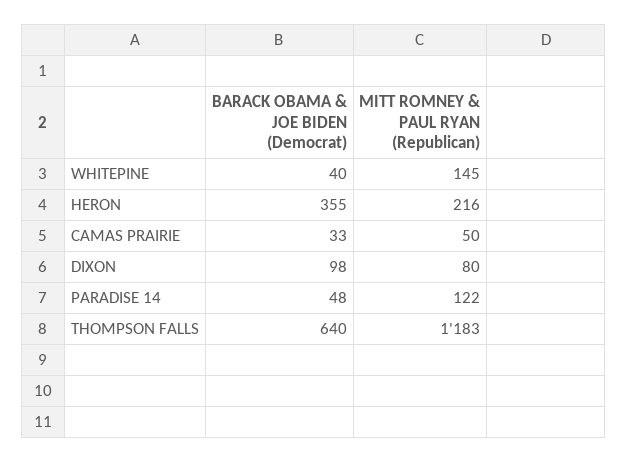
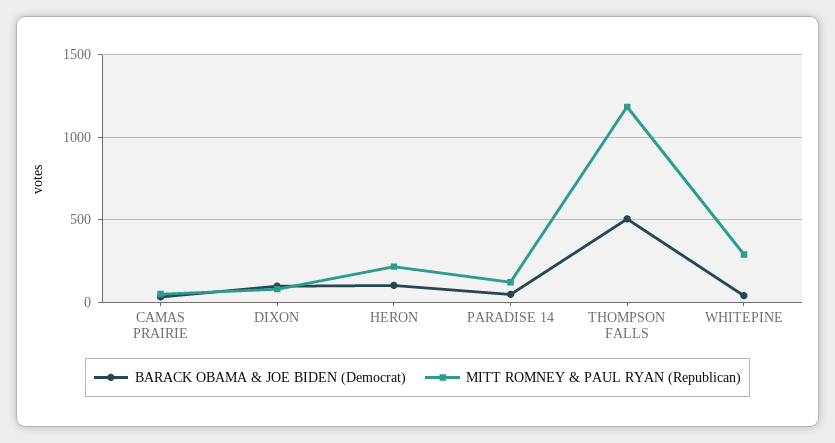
MITT ROMNEY & PAUL RYAN (Republican), WHITEPINE: 145 -> 300
BARACK OBAMA & JOE BIDEN (Democrat), HERON: 355 -> 100
BARACK OBAMA & JOE BIDEN (Democrat), THOMPSON FALLS: 640 -> 500

